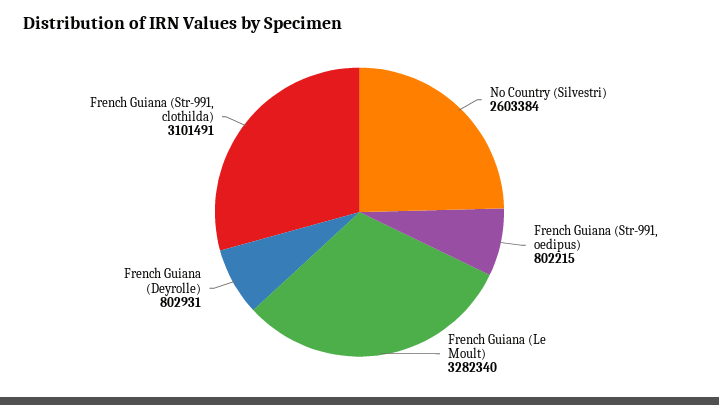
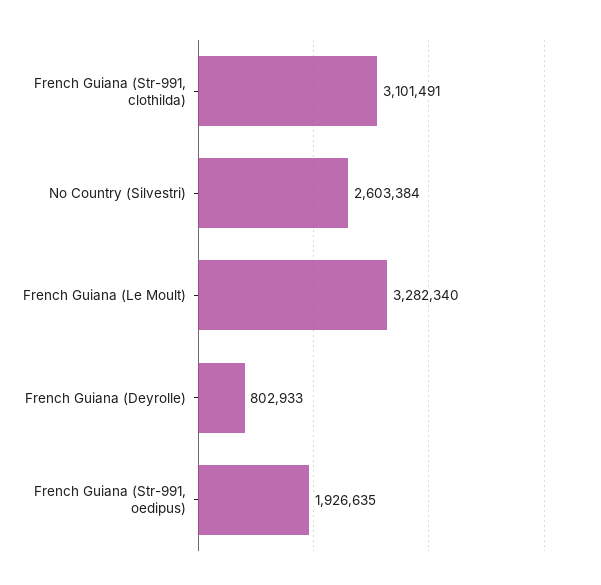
French Guiana (Str-991, oedipus): 802215 -> 1926635
French Guiana (Deyrolle): 802931 -> 802933

